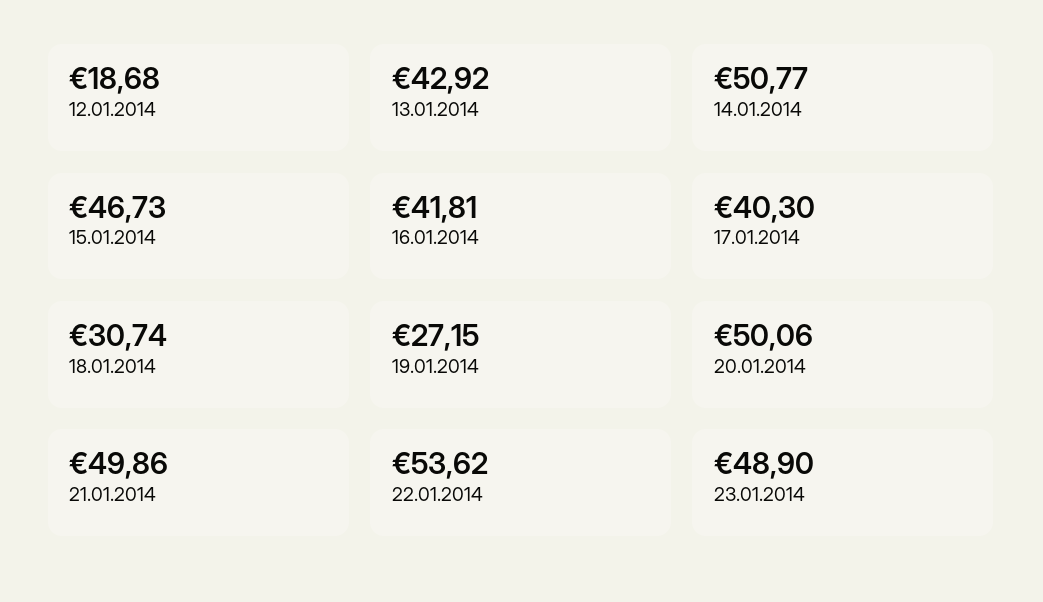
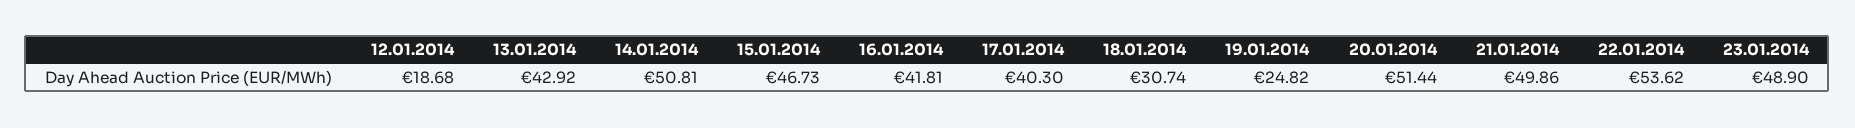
14.01.2014: 50.77 -> 50.81
19.01.2014: 27.15 -> 24.82
20.01.2014: 50.06 -> 51.44

